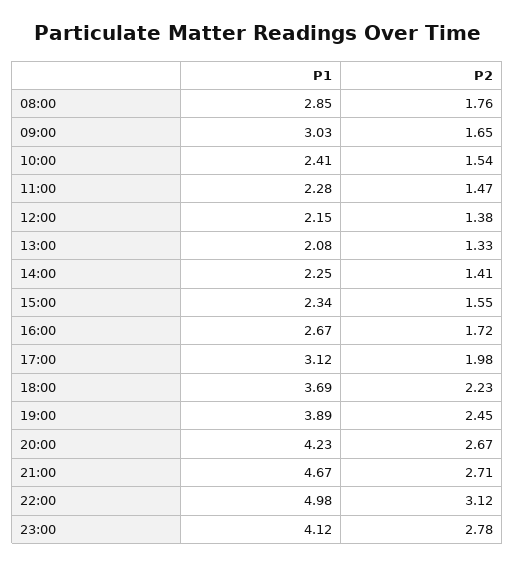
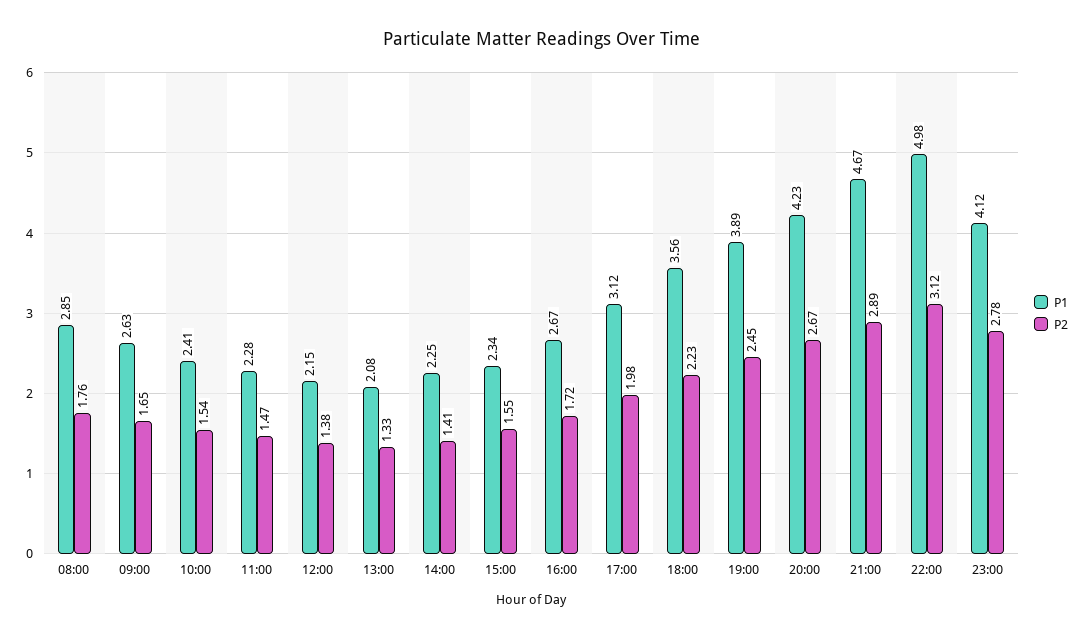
P1, 09:00: 3.03 -> 2.63
P1, 18:00: 3.69 -> 3.56
P2, 21:00: 2.71 -> 2.89

